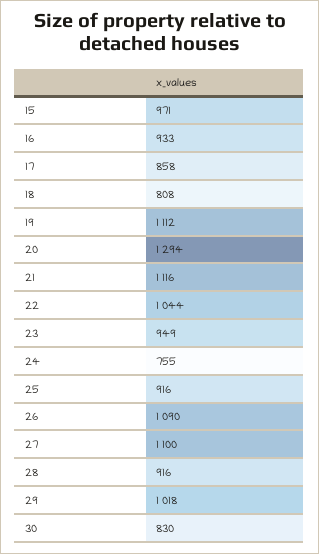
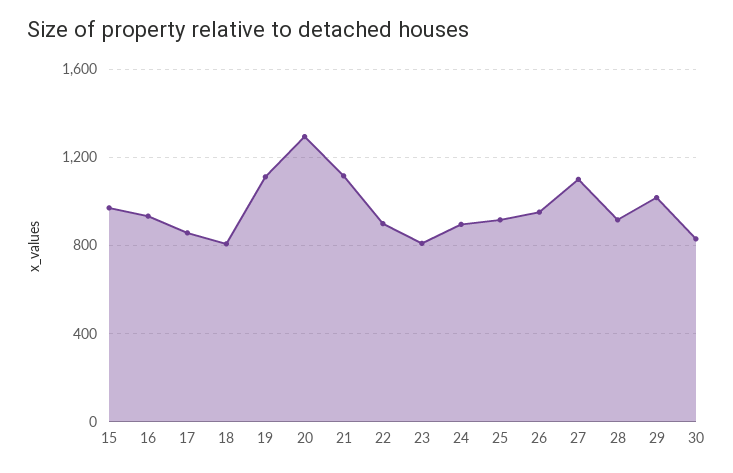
22: 1044 -> 900
23: 949 -> 800
24: 755 -> 900
26: 1090 -> 950

